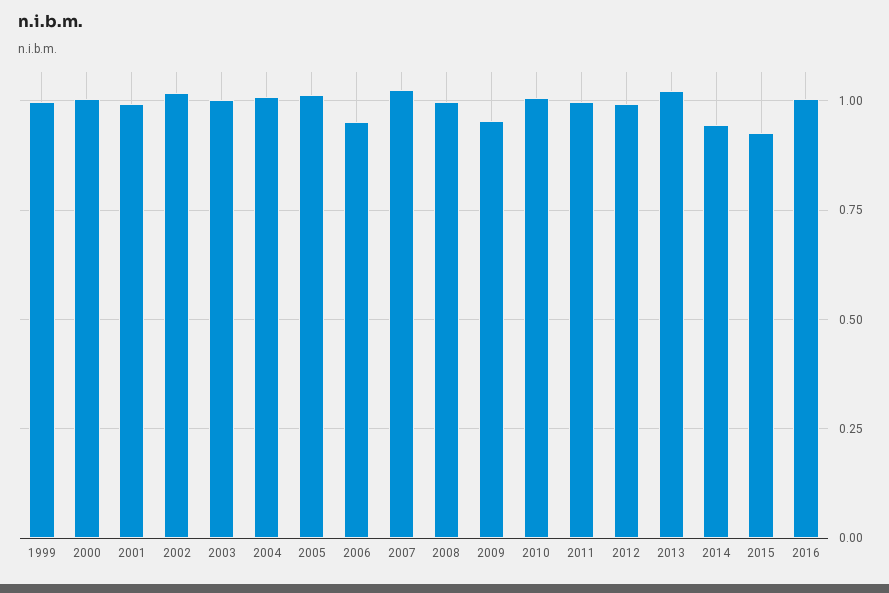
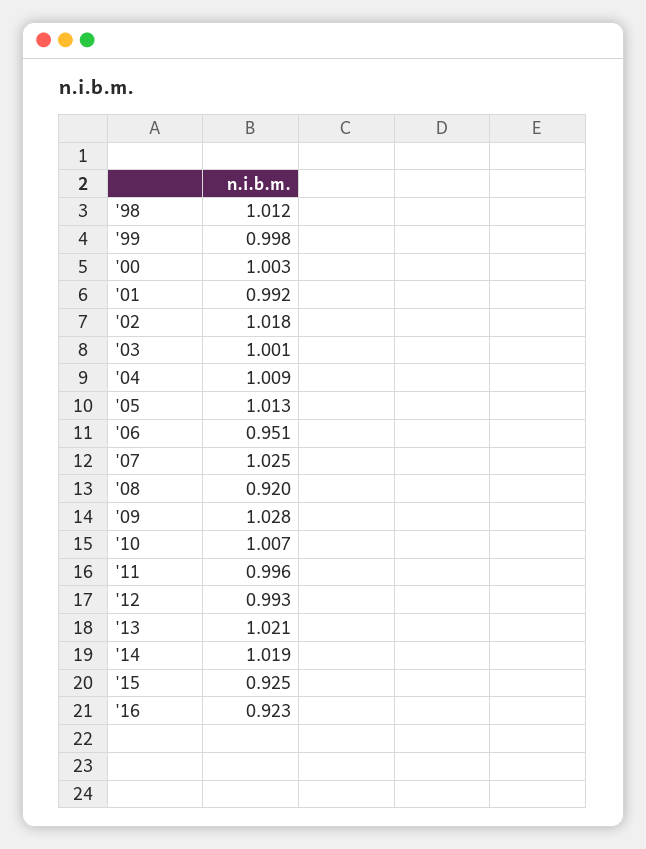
2008: 1 -> 0.92
2009: 0.95 -> 1.028
2014: 0.95 -> 1.019
2016: 1 -> 0.923
'98: none -> 1.012

